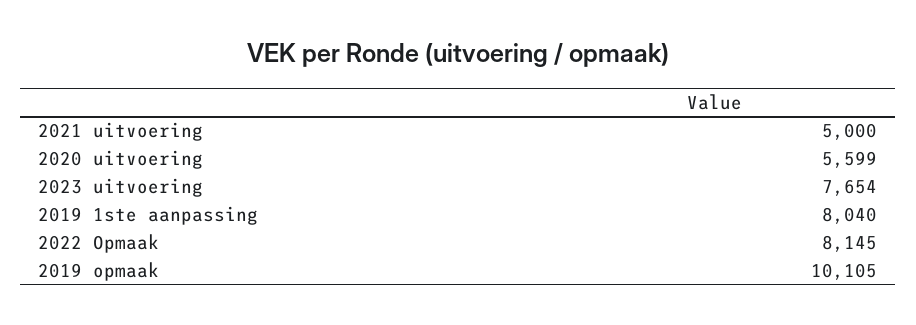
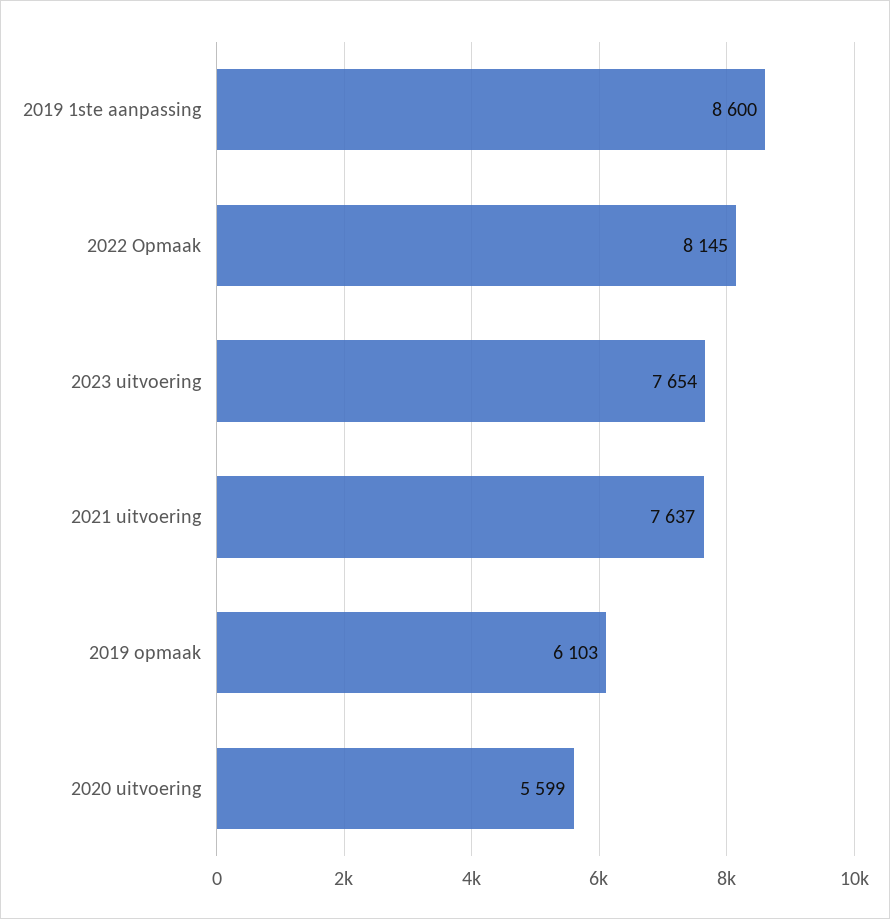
2021 uitvoering: 5000 -> 7637
2019 1ste aanpassing: 8040 -> 8600
2019 opmaak: 10105 -> 6103

